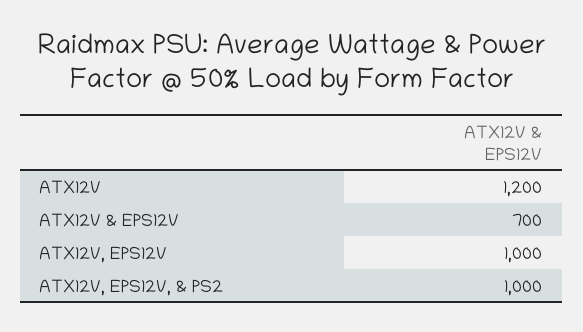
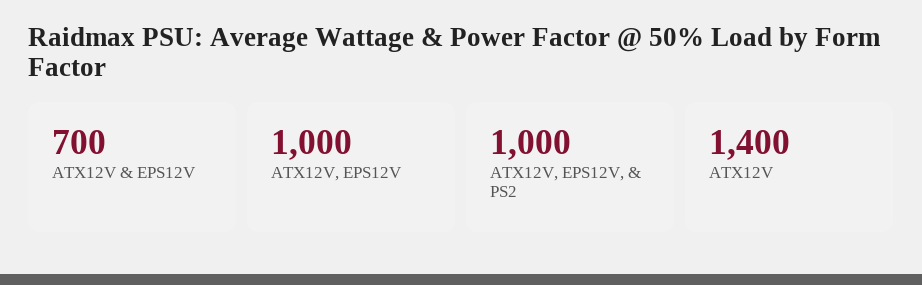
ATX12V: 1200 -> 1400

